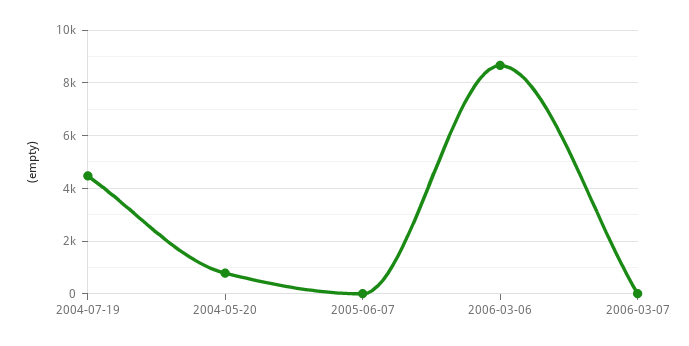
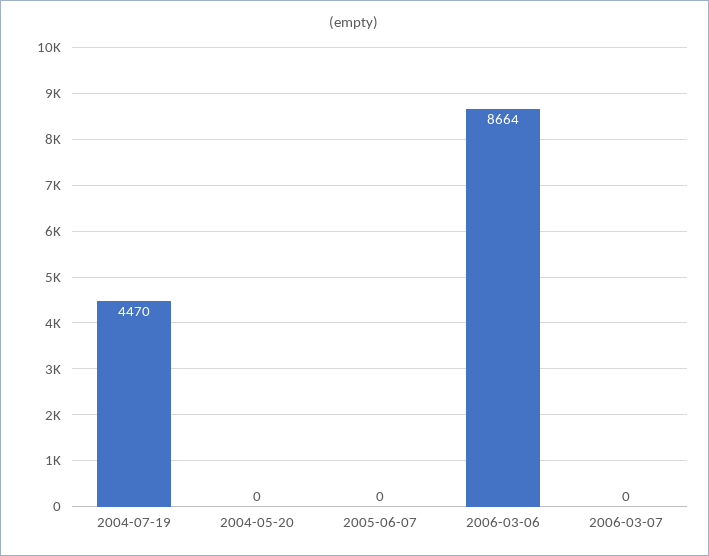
2004-05-20: 750 -> 0

